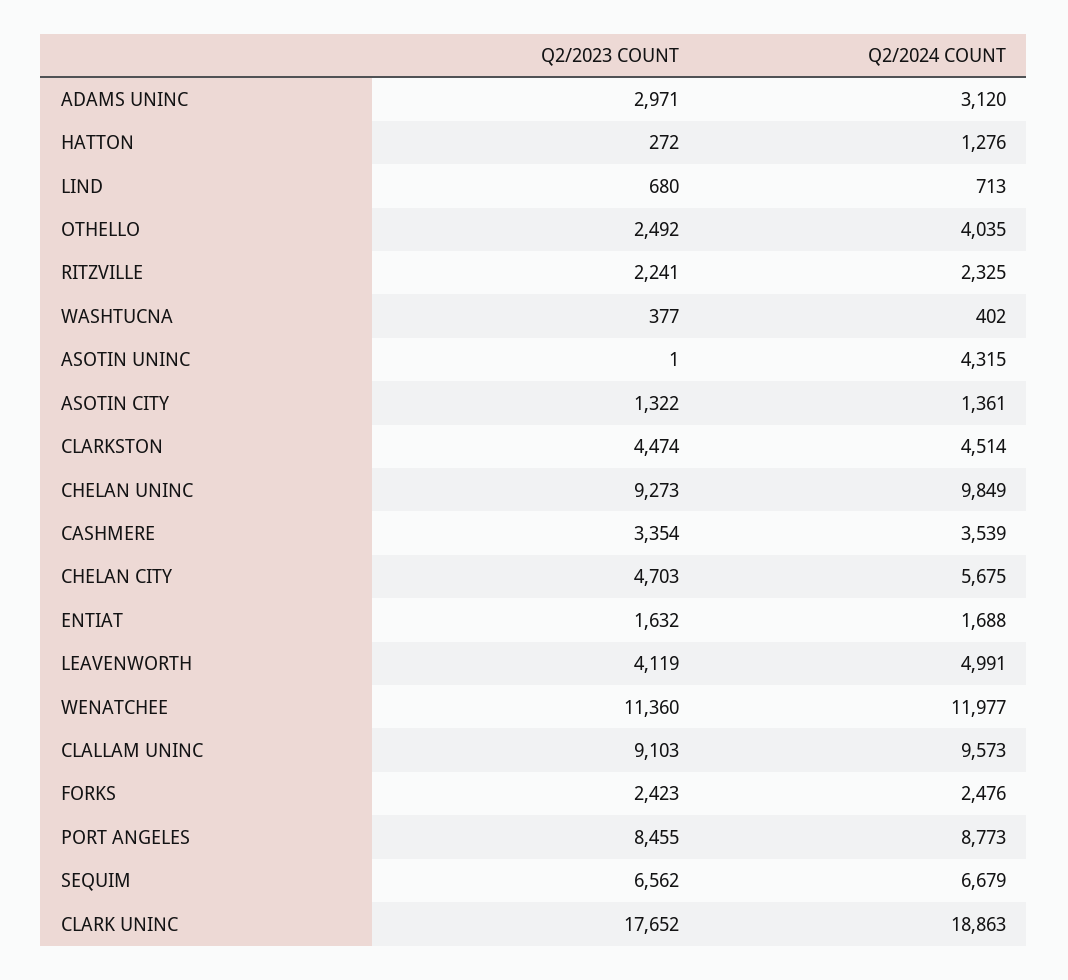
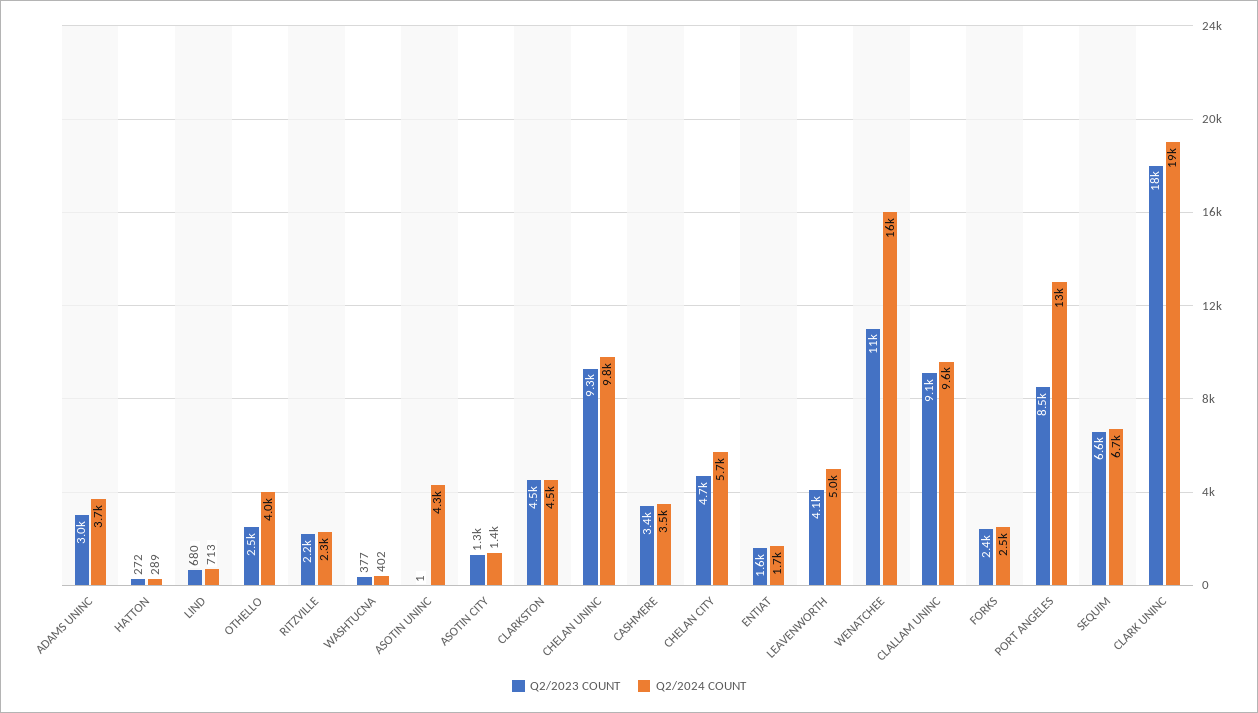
Q2/2024 COUNT, ADAMS UNINC: 3120 -> 3700
Q2/2024 COUNT, HATTON: 1276 -> 289
Q2/2024 COUNT, WENATCHEE: 11977 -> 16000
Q2/2024 COUNT, PORT ANGELES: 8773 -> 13000

